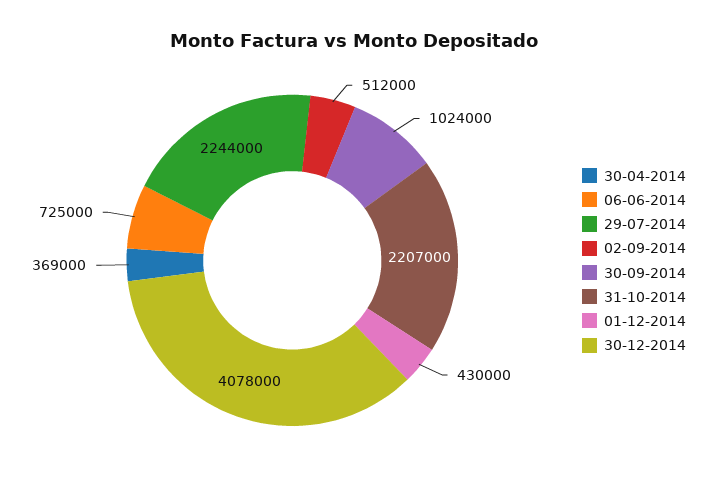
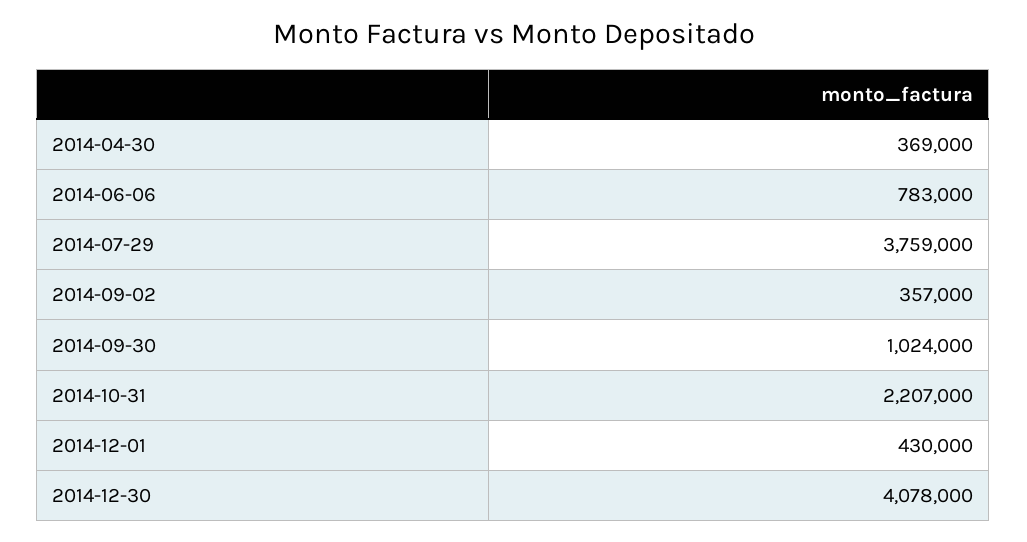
06-06-2014: 725000 -> 783000
29-07-2014: 2244000 -> 3759000
02-09-2014: 512000 -> 357000

